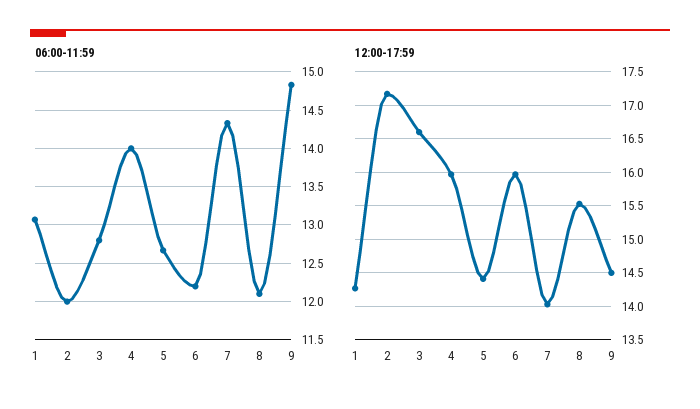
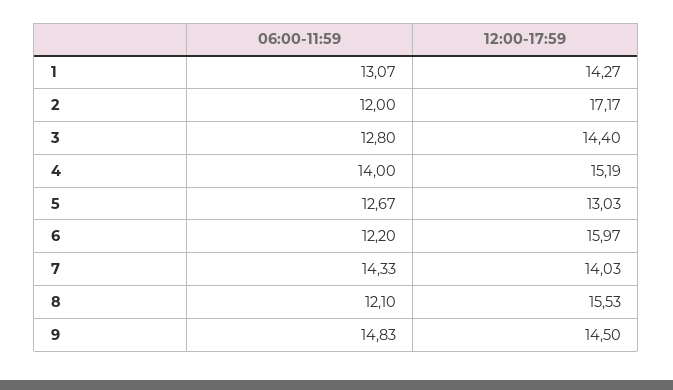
12:00-17:59, 3: 16.6 -> 14.4
12:00-17:59, 4: 16 -> 15.19
12:00-17:59, 5: 14.4 -> 13.03

